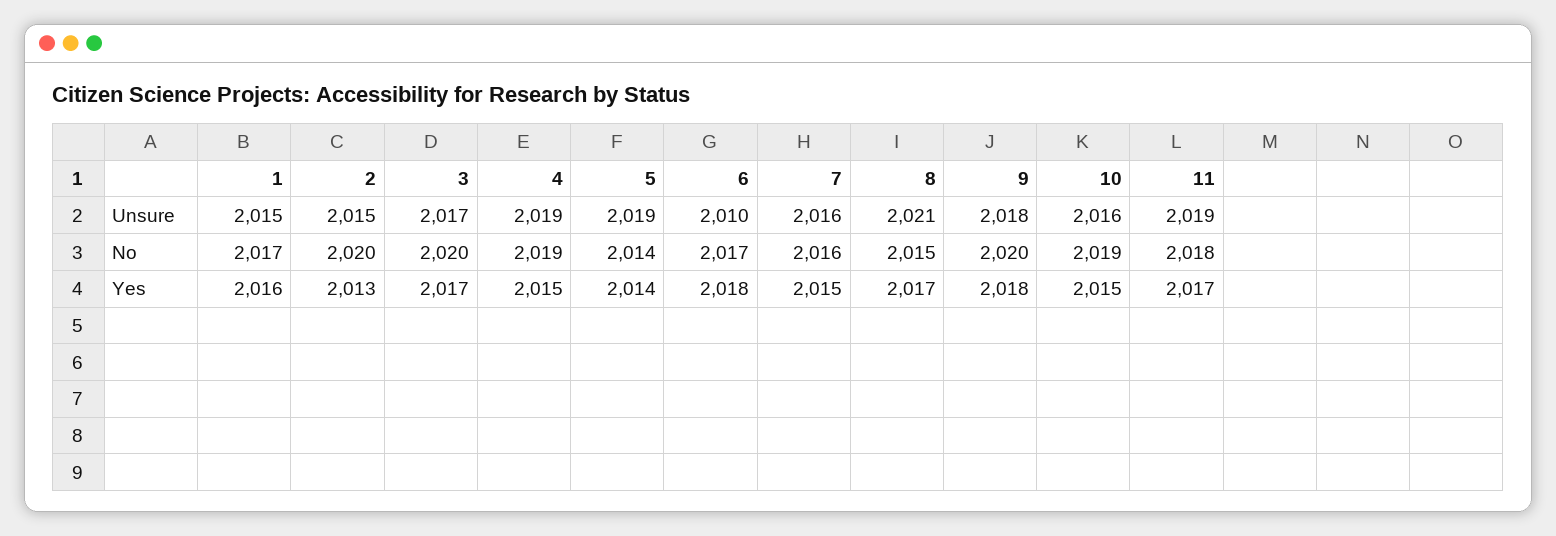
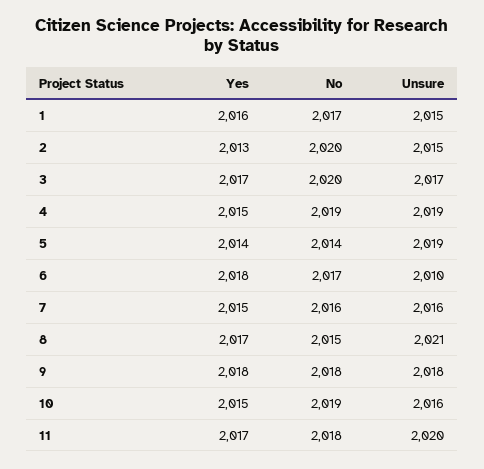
11, Unsure: 2019 -> 2020
9, No: 2020 -> 2018

